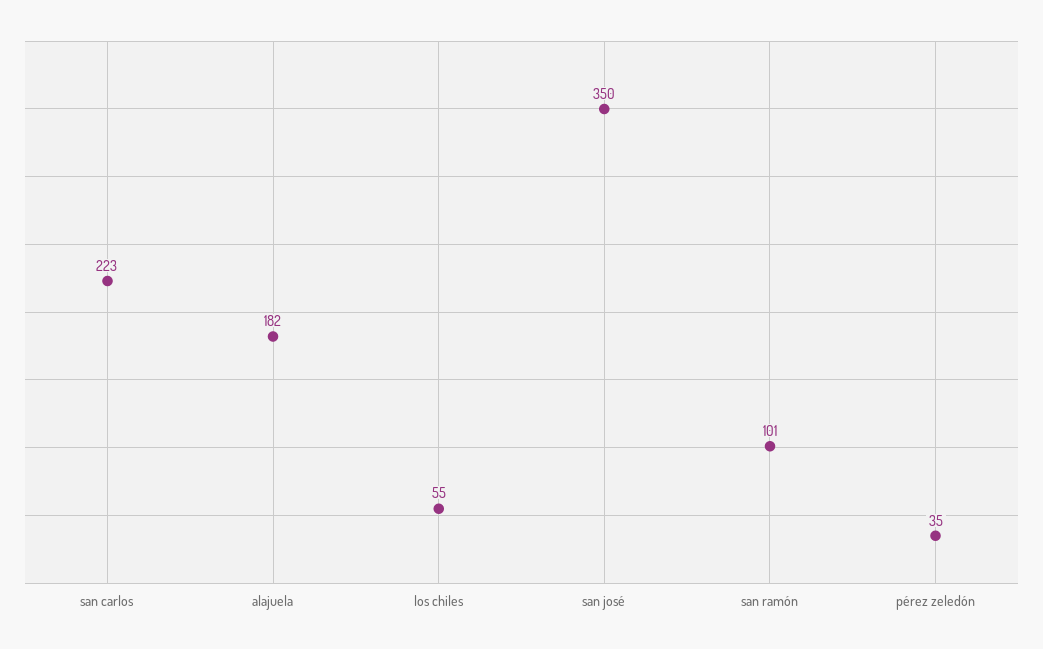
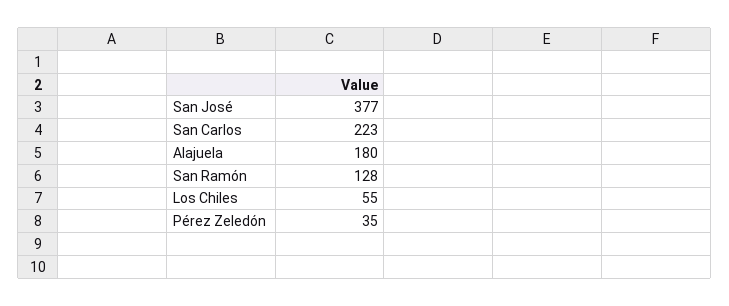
alajuela: 182 -> 180
san josé: 350 -> 377
san ramón: 101 -> 128

